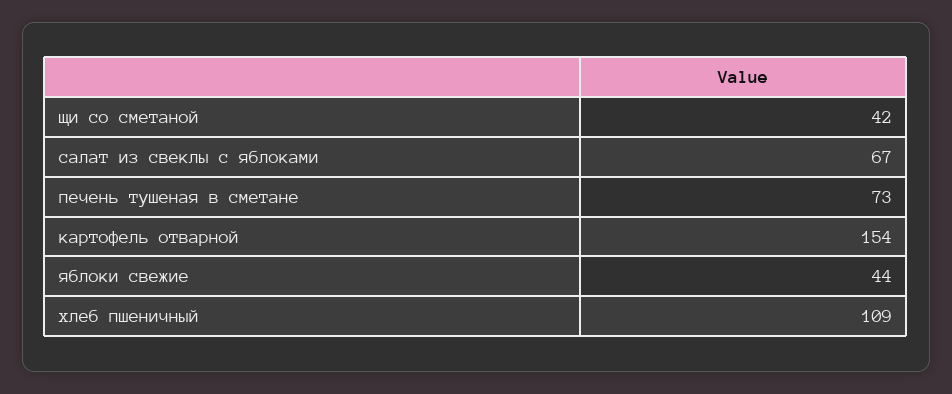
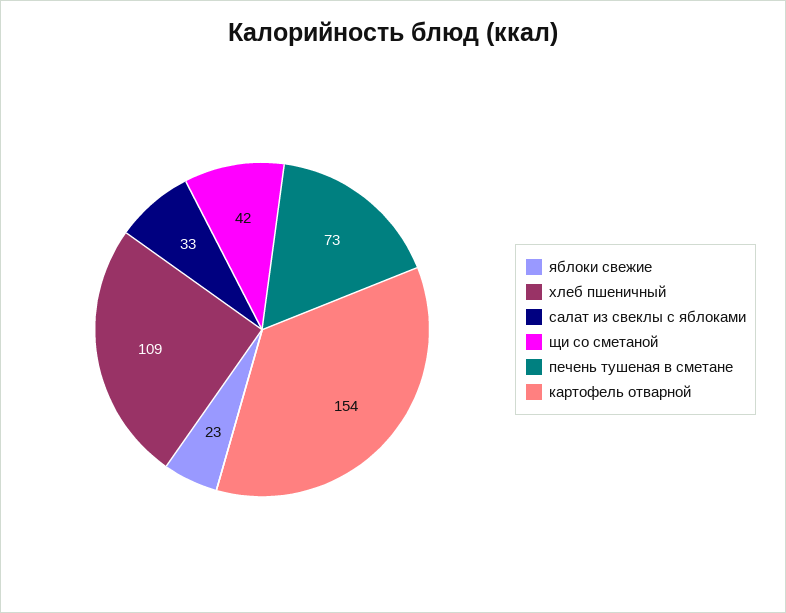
салат из свеклы с яблоками: 67 -> 33
яблоки свежие: 44 -> 23

